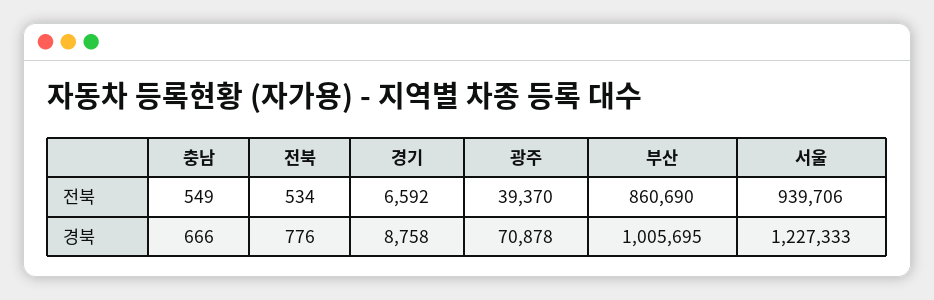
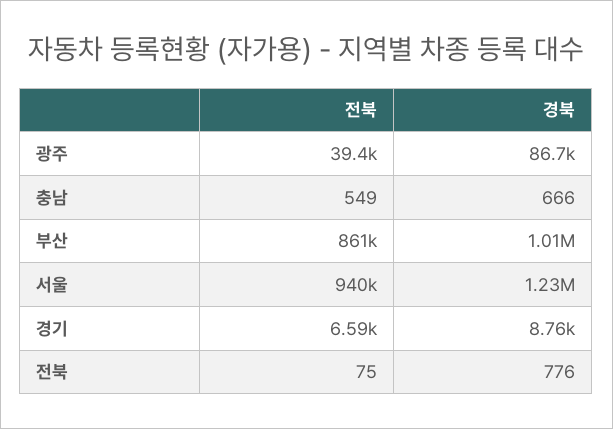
전북, 전북: 534 -> 75
광주, 경북: 70878 -> 86700

